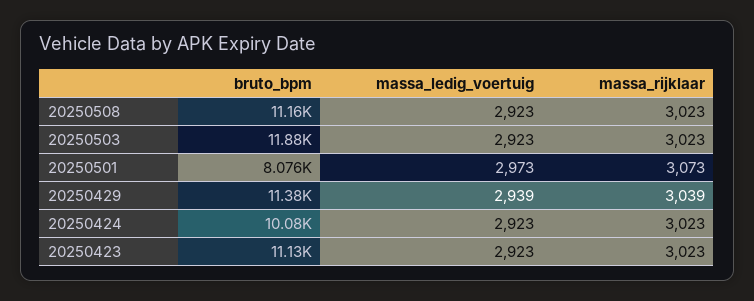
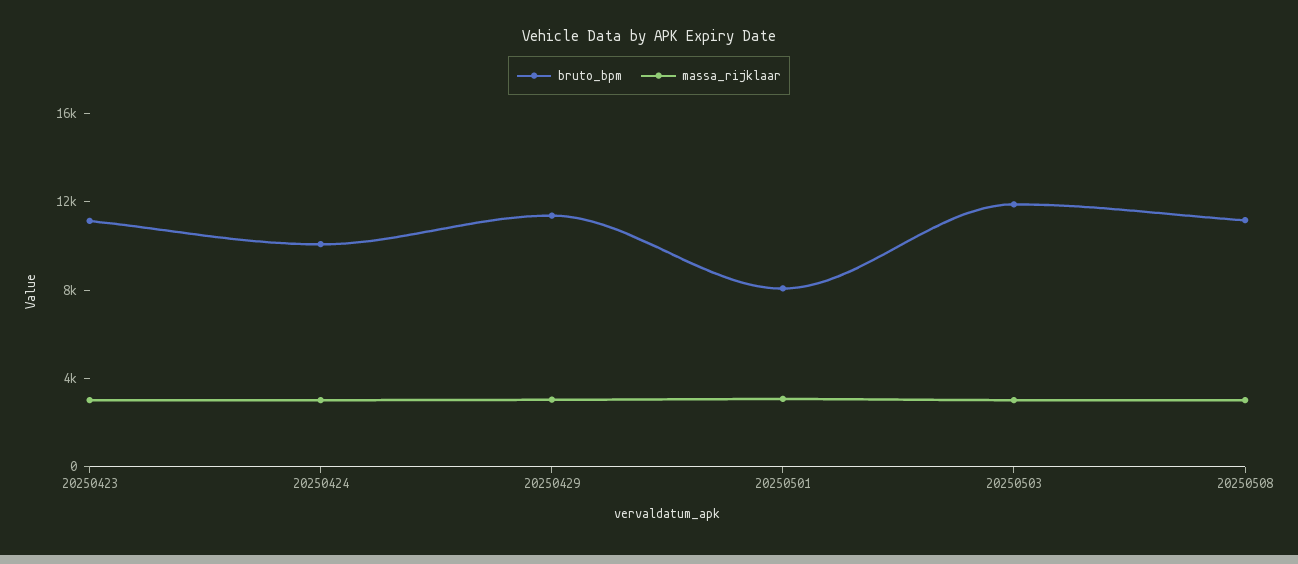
massa_ledig_voertuig, 20250508: 2923 -> none
massa_ledig_voertuig, 20250503: 2923 -> none
massa_ledig_voertuig, 20250501: 2973 -> none
massa_ledig_voertuig, 20250429: 2939 -> none
massa_ledig_voertuig, 20250424: 2923 -> none
massa_ledig_voertuig, 20250423: 2923 -> none

